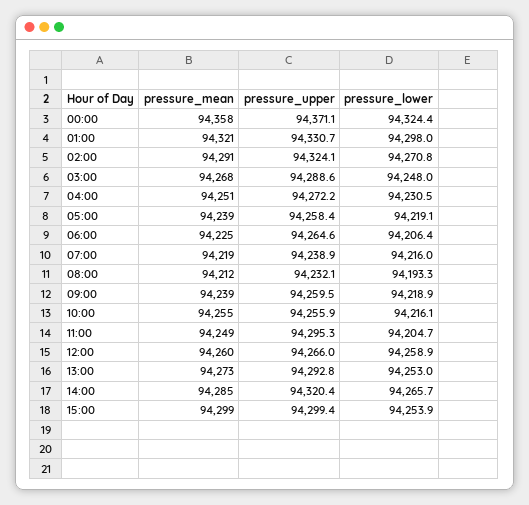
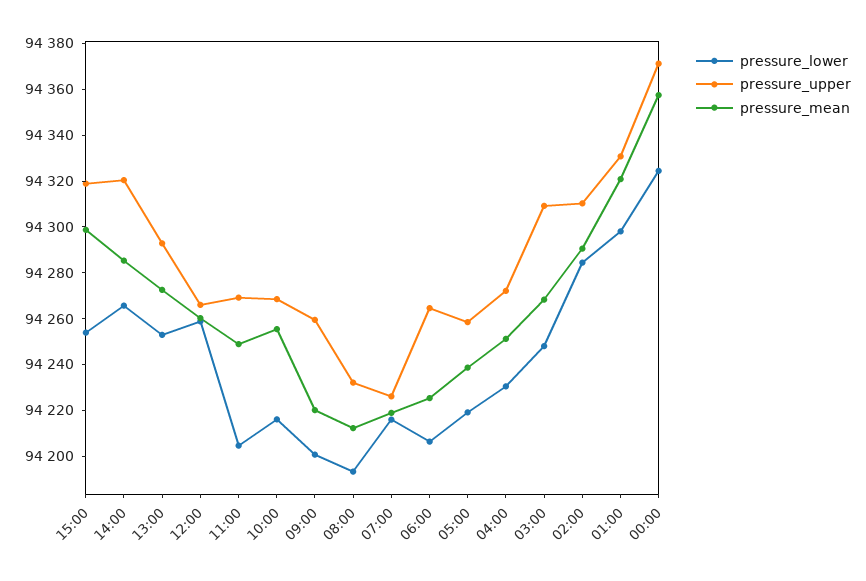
pressure_upper, 02:00: 94324.1 -> 94310
pressure_lower, 02:00: 94270.8 -> 94285
pressure_upper, 03:00: 94288.6 -> 94310
pressure_upper, 07:00: 94238.9 -> 94225
pressure_mean, 09:00: 94239 -> 94220
pressure_lower, 09:00: 94218.9 -> 94200
pressure_upper, 10:00: 94255.9 -> 94270
pressure_upper, 11:00: 94295.3 -> 94270
pressure_upper, 15:00: 94299.4 -> 94320

